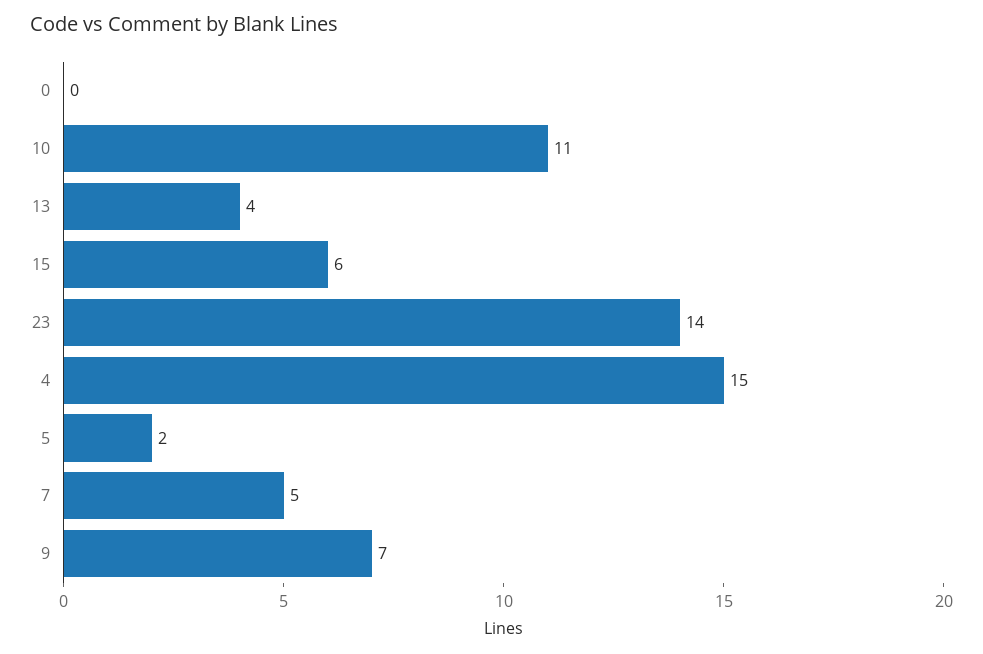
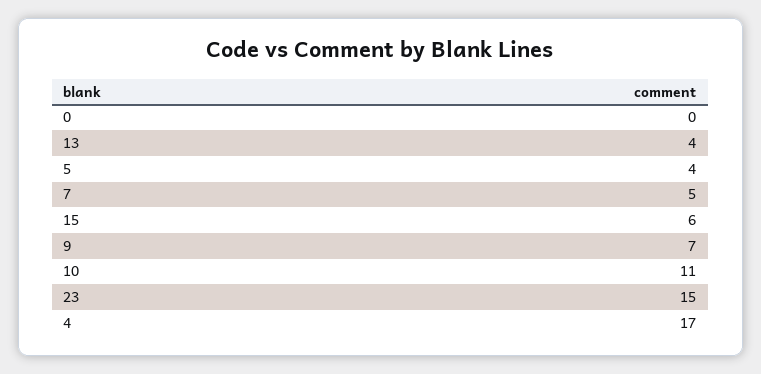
23: 14 -> 15
4: 15 -> 17
5: 2 -> 4

